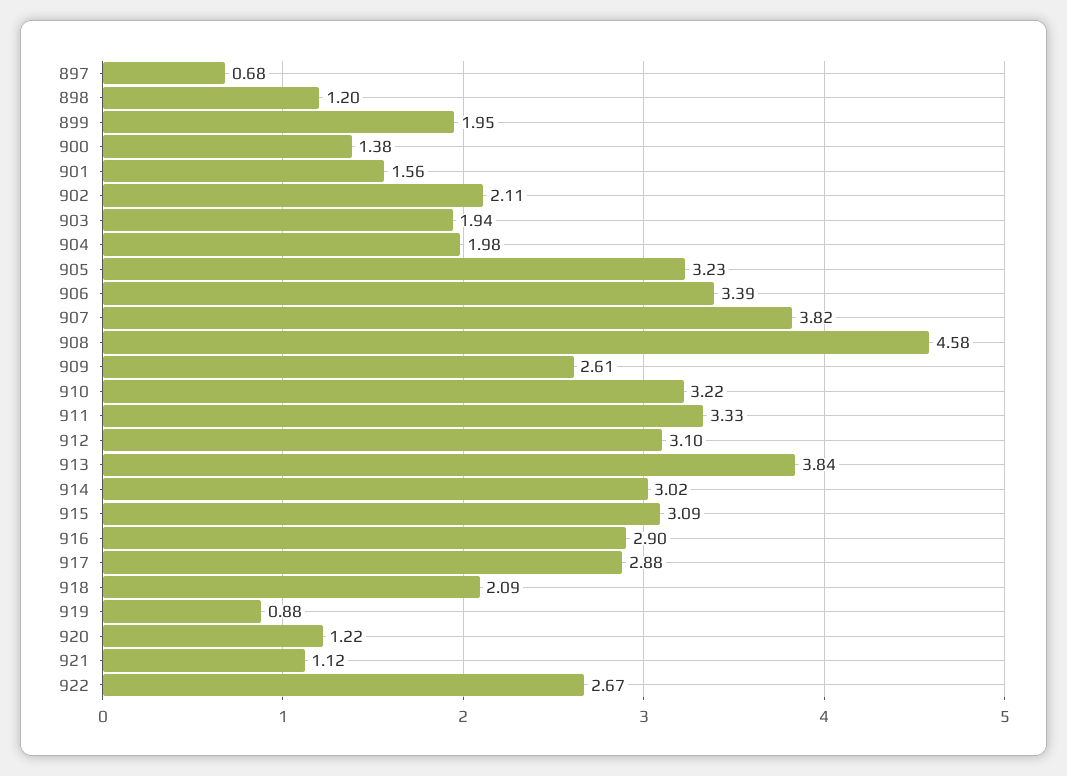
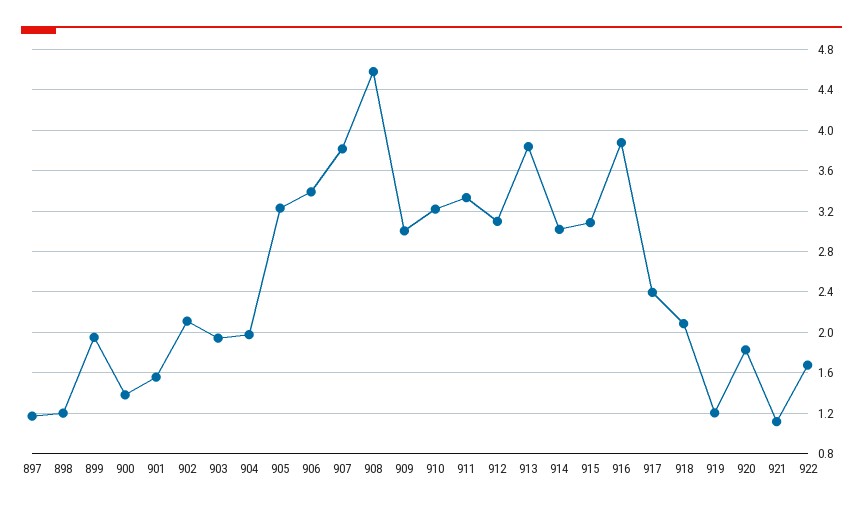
897: 0.68 -> 1.2
909: 2.61 -> 3
916: 2.9 -> 3.9
917: 2.88 -> 2.4
919: 0.88 -> 1.2
920: 1.22 -> 1.8
922: 2.67 -> 1.7

